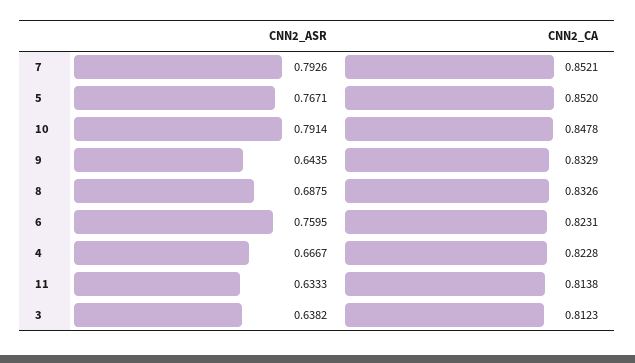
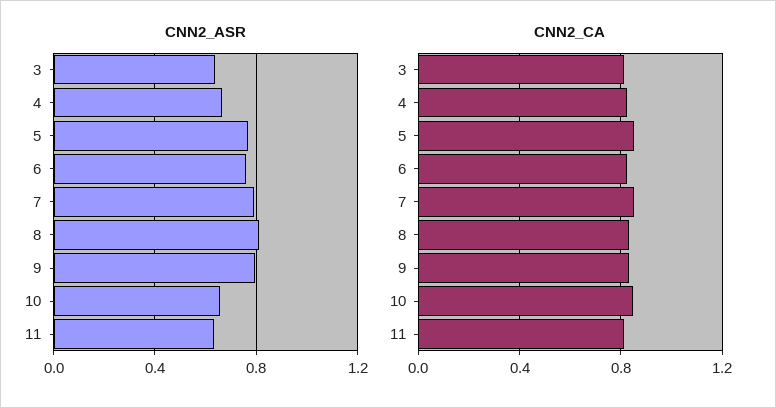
CNN2_ASR, 10: 0.7914 -> 0.65
CNN2_ASR, 9: 0.6435 -> 0.8
CNN2_ASR, 8: 0.6875 -> 0.8

